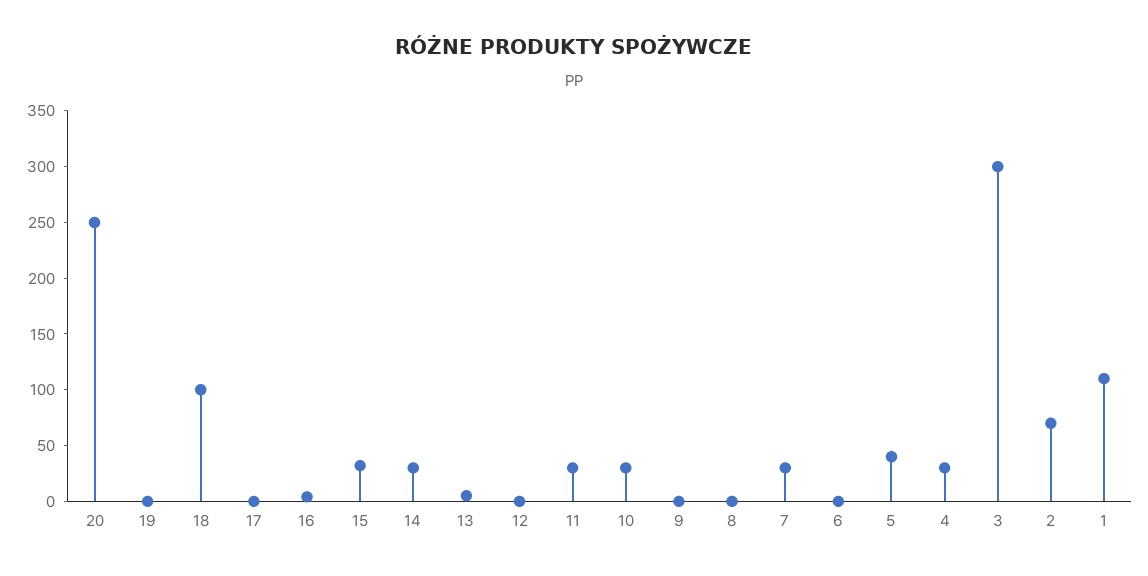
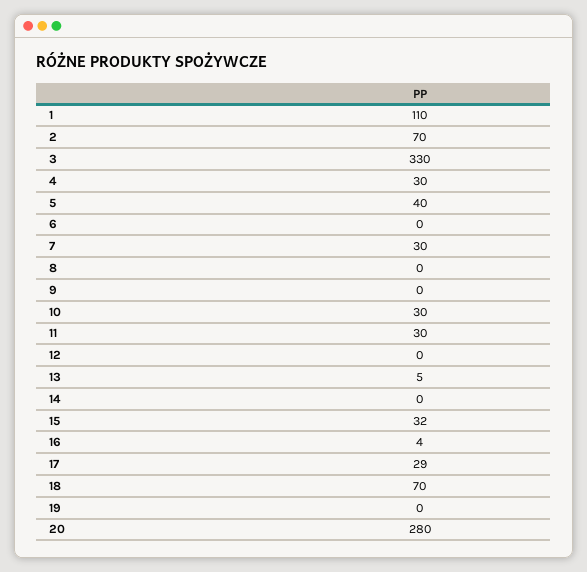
20: 250 -> 280
18: 100 -> 70
17: 0 -> 29
14: 30 -> 0
3: 300 -> 330

